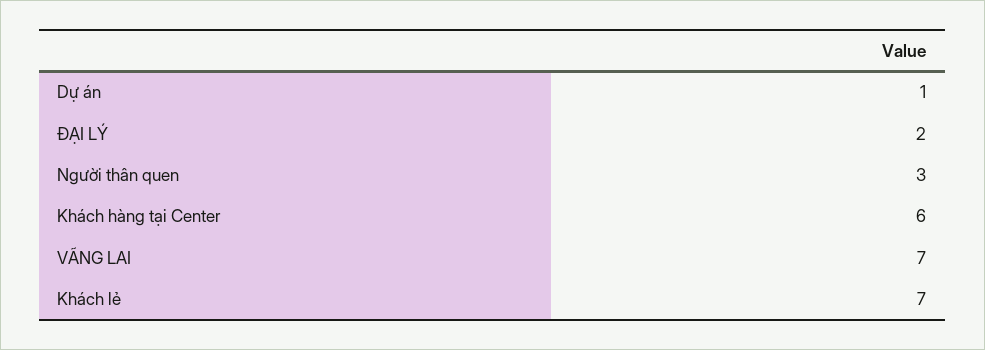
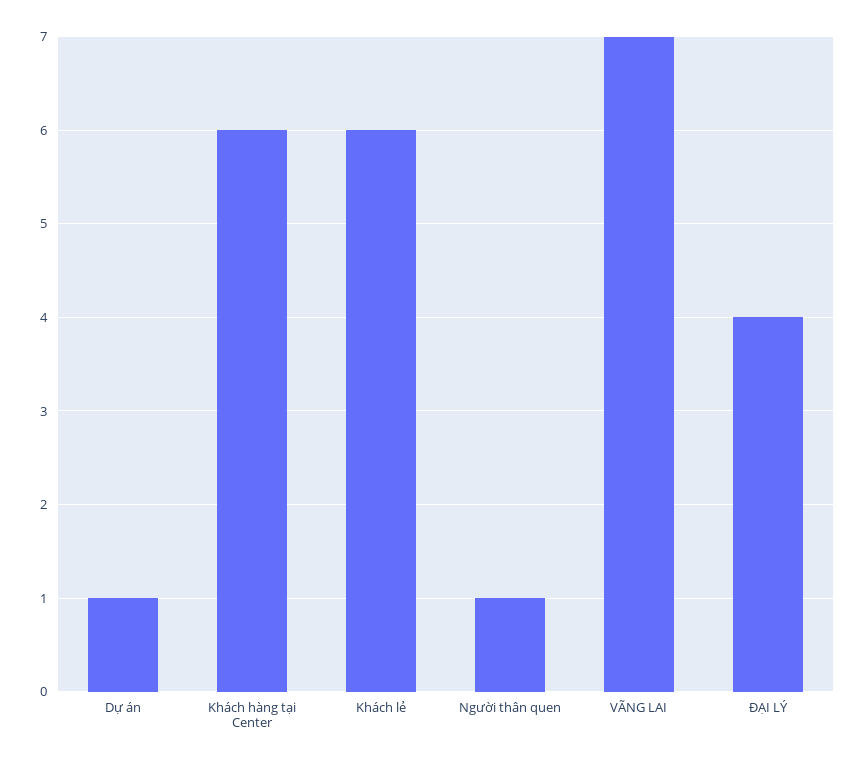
ĐẠI LÝ: 2 -> 4
Người thân quen: 3 -> 1
Khách lẻ: 7 -> 6

